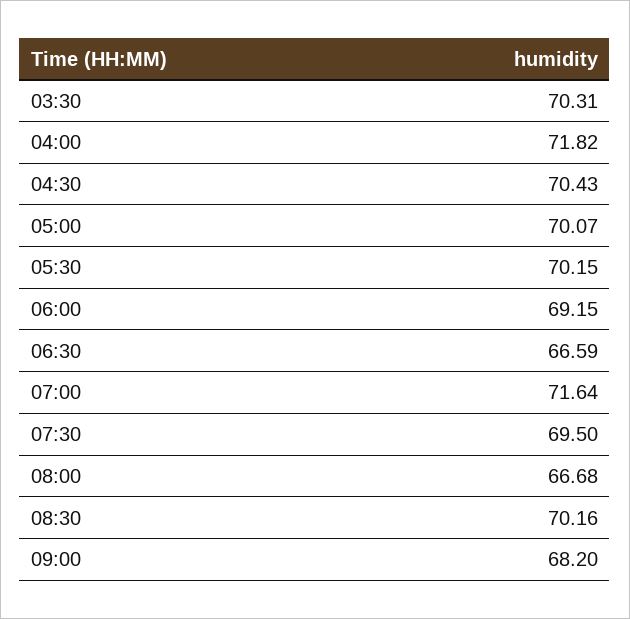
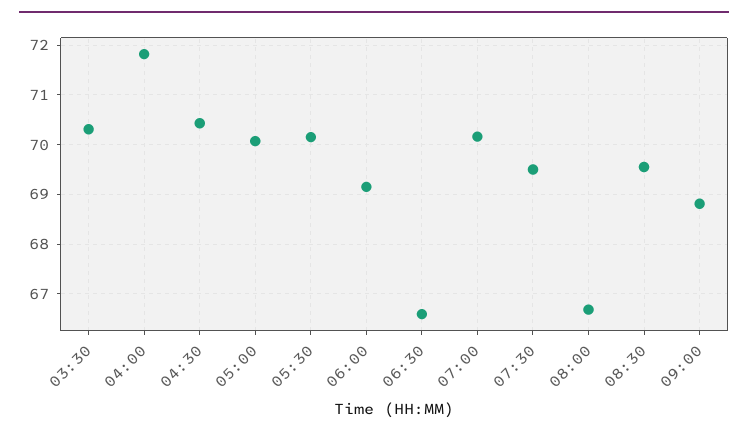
07:00: 71.64 -> 70.2
08:30: 70.16 -> 69.6
09:00: 68.2 -> 68.8

